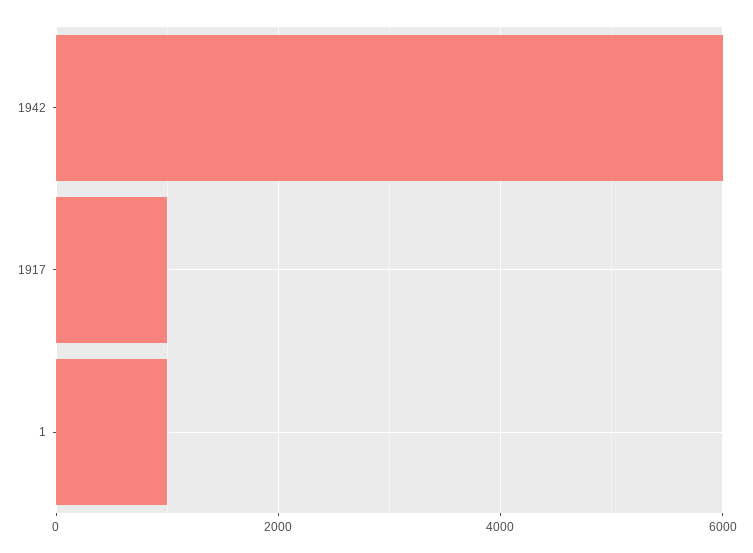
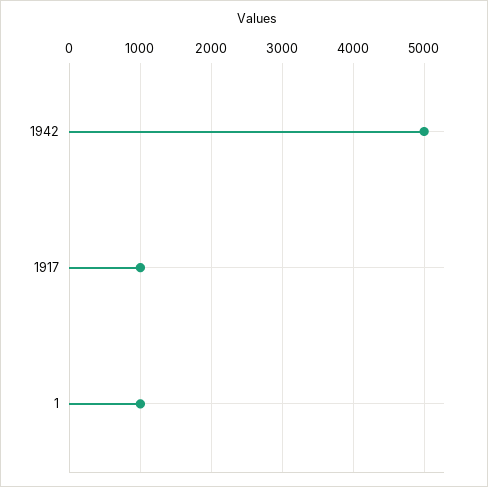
1942: 6000 -> 5000

